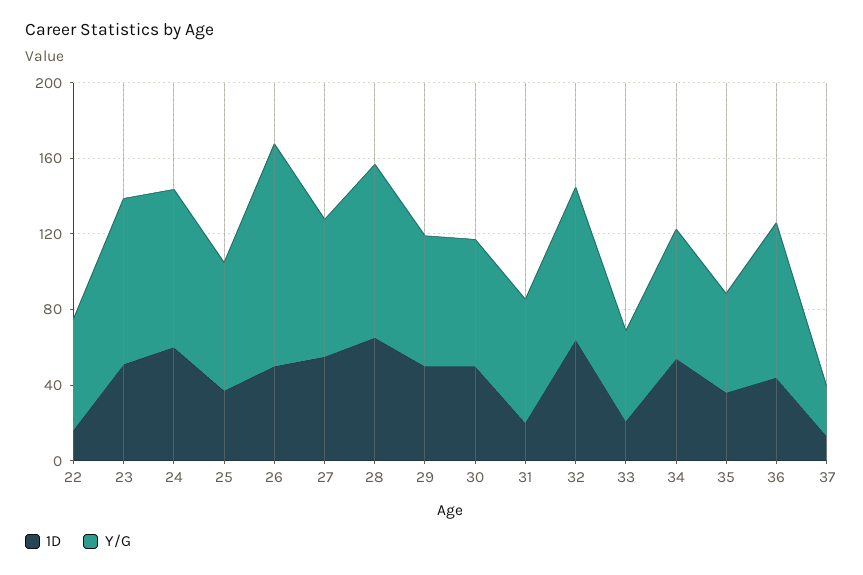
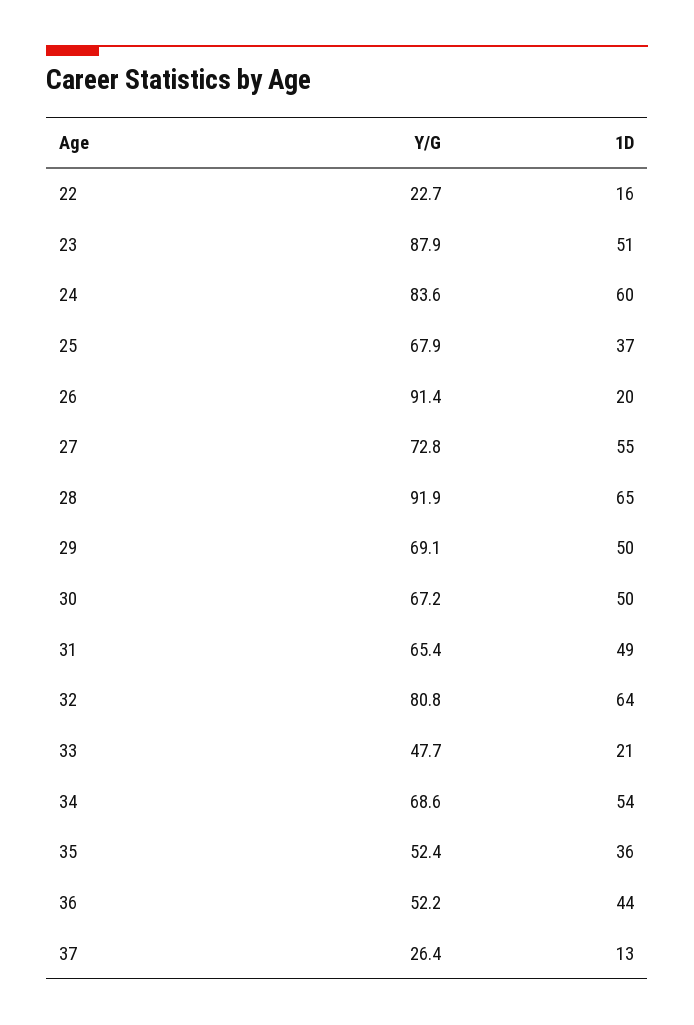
Y/G, 22: 60 -> 22.7
1D, 26: 50 -> 20
Y/G, 26: 120 -> 91.4
1D, 31: 20 -> 49
Y/G, 36: 80 -> 52.2

